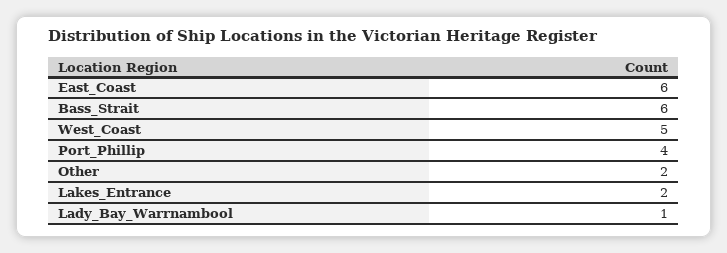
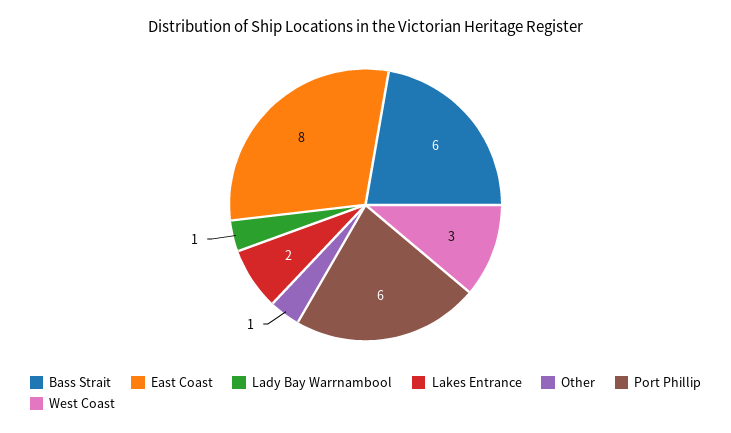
East_Coast: 6 -> 8
West_Coast: 5 -> 3
Port_Phillip: 4 -> 6
Other: 2 -> 1

